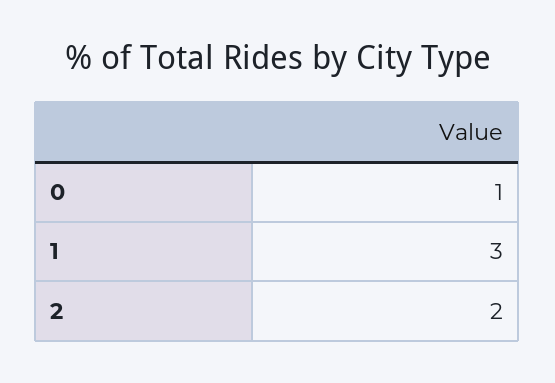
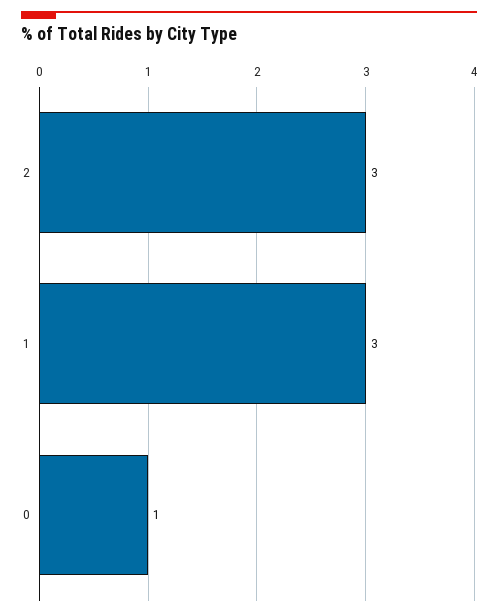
2: 2 -> 3

